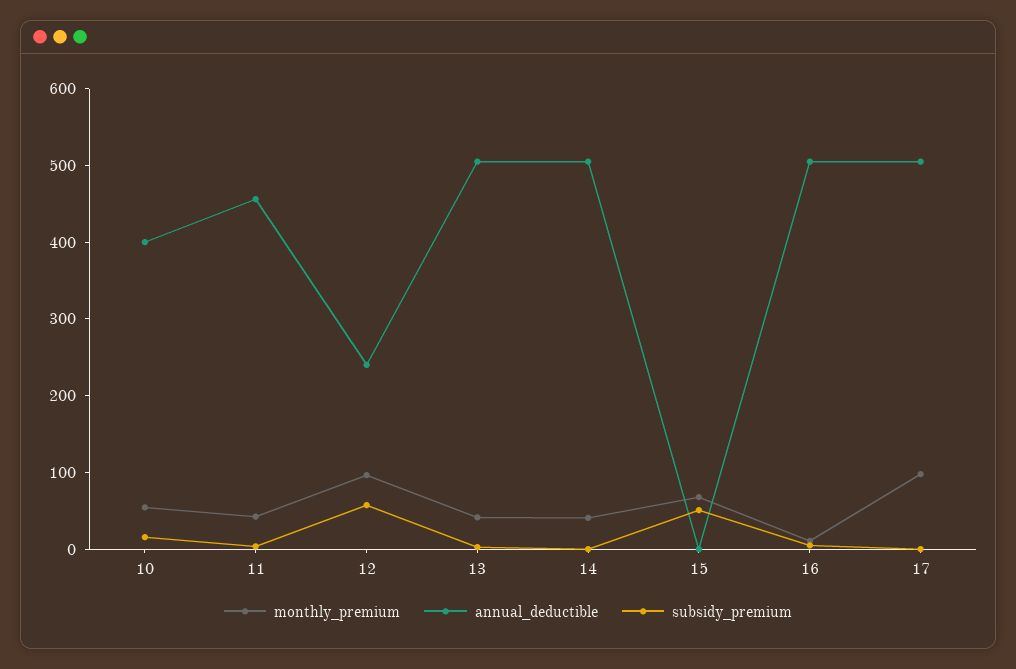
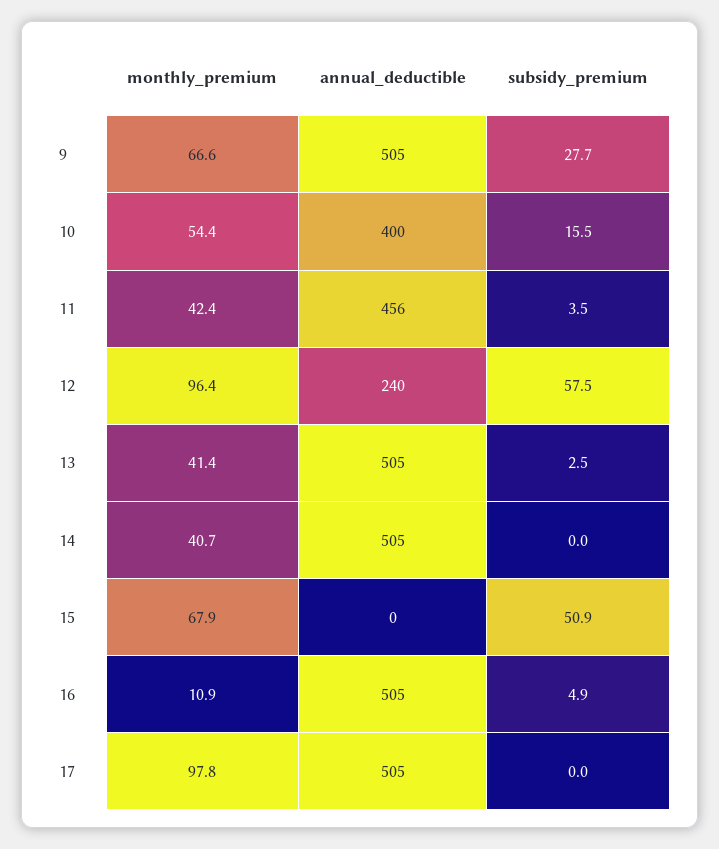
monthly_premium, 9: none -> 66.6
annual_deductible, 9: none -> 505
subsidy_premium, 9: none -> 27.7

